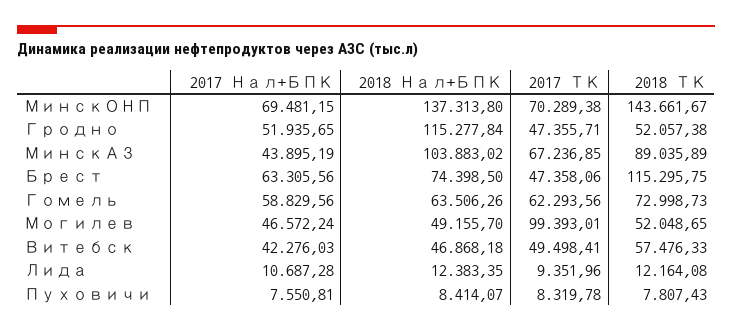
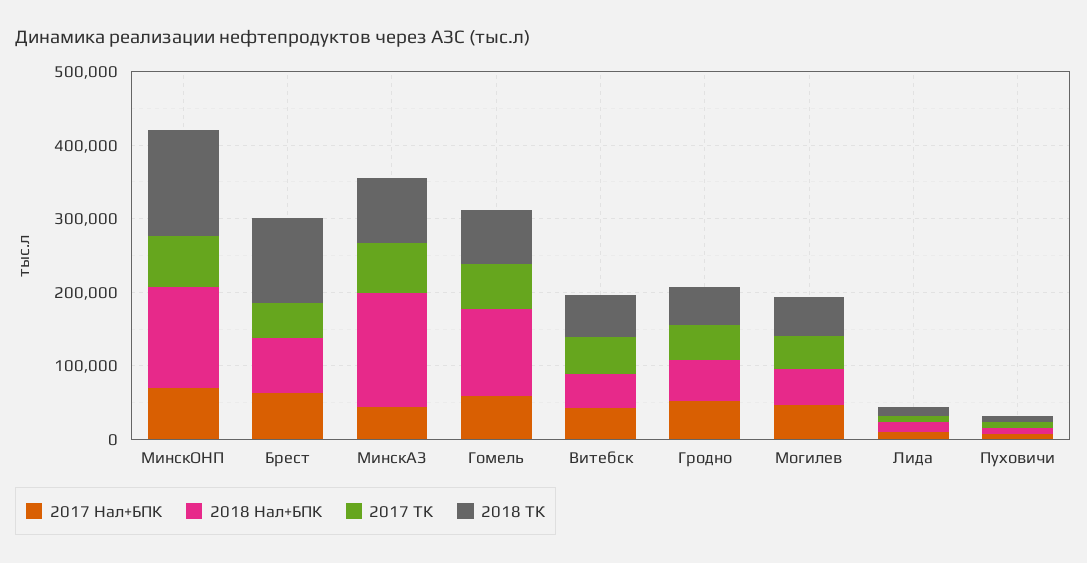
2018 Нал+БПК, Гродно: 115277.84 -> 60000
2018 Нал+БПК, МинскАЗ: 103883.02 -> 160000
2018 Нал+БПК, Гомель: 63506.26 -> 120000
2017 ТК, Могилев: 99393.01 -> 40000

